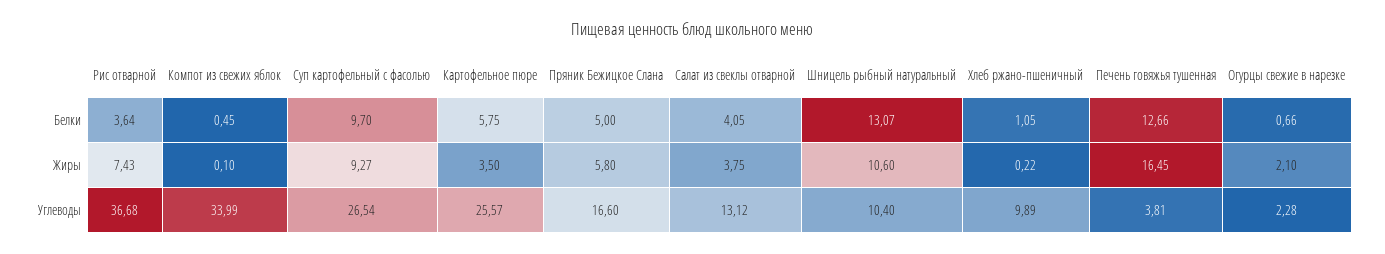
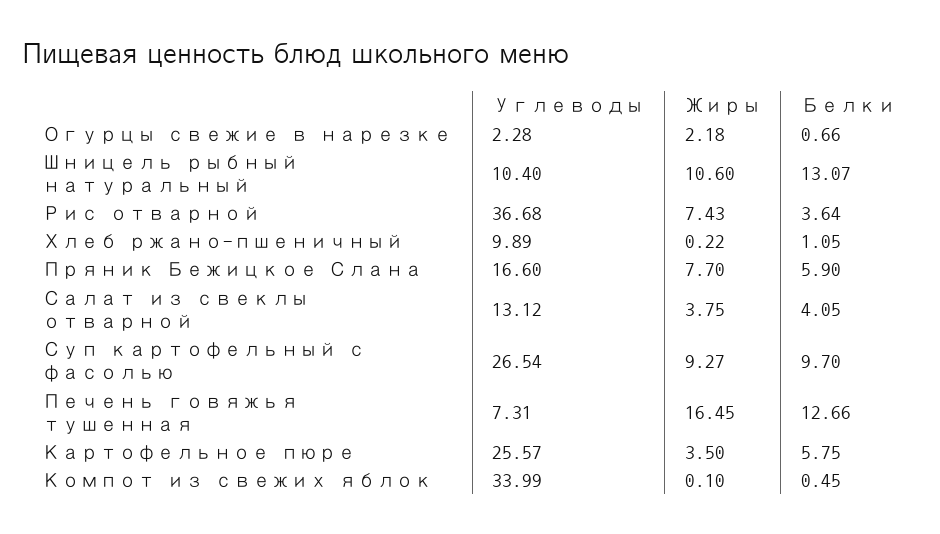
Пряник Бежицкое Слана, Белки: 5 -> 5.9
Пряник Бежицкое Слана, Жиры: 5.8 -> 7.7
Огурцы свежие в нарезке, Жиры: 2.1 -> 2.18
Печень говяжья тушенная, Углеводы: 3.81 -> 7.31

